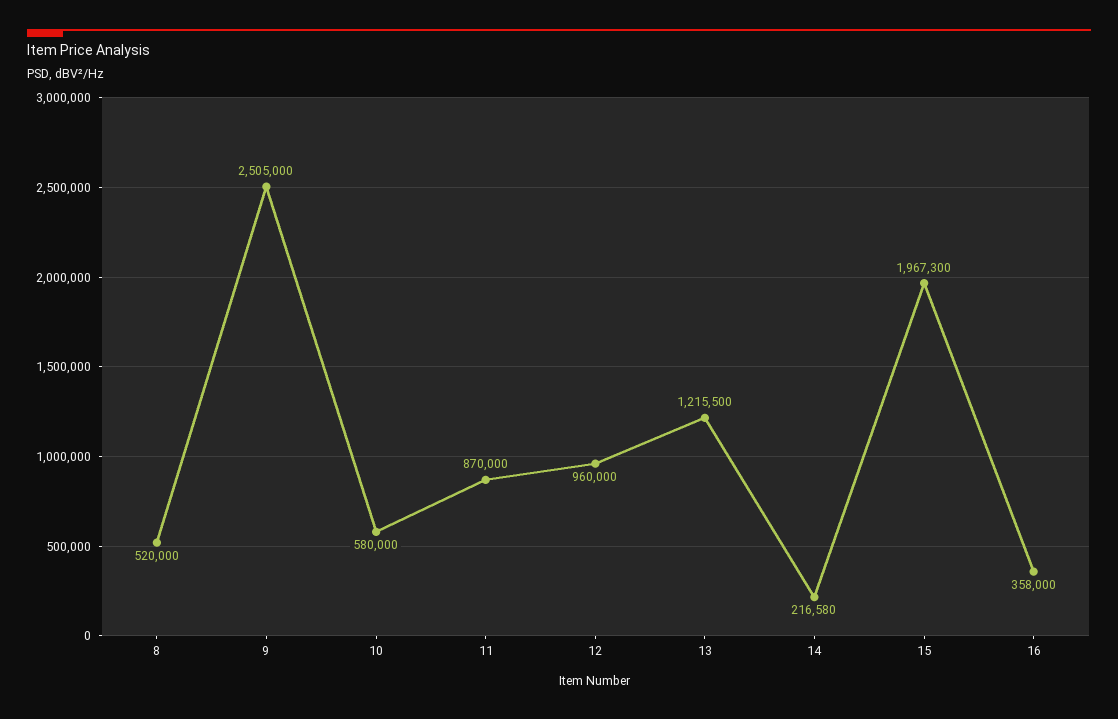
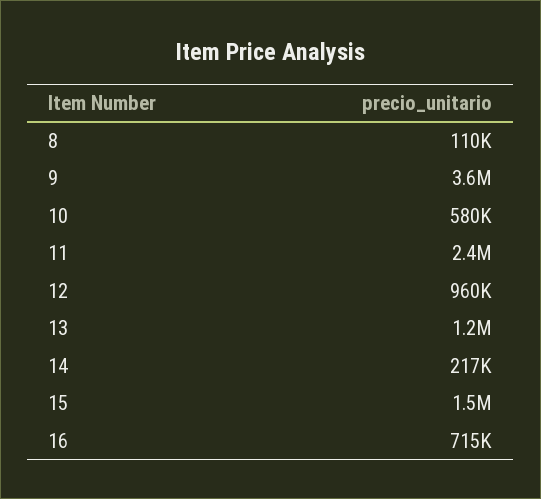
8: 520000 -> 110000
9: 2505000 -> 3600000
11: 870000 -> 2400000
15: 1967300 -> 1500000
16: 358000 -> 715000

